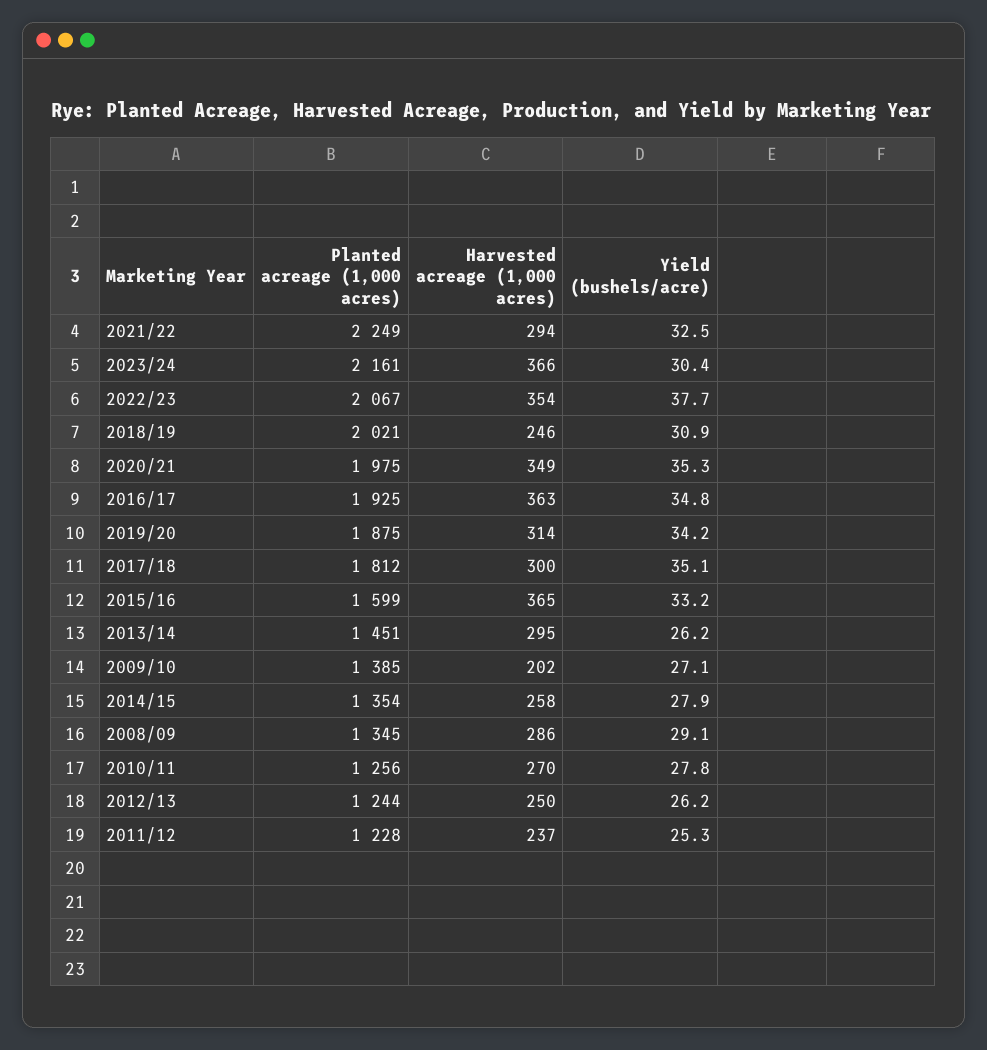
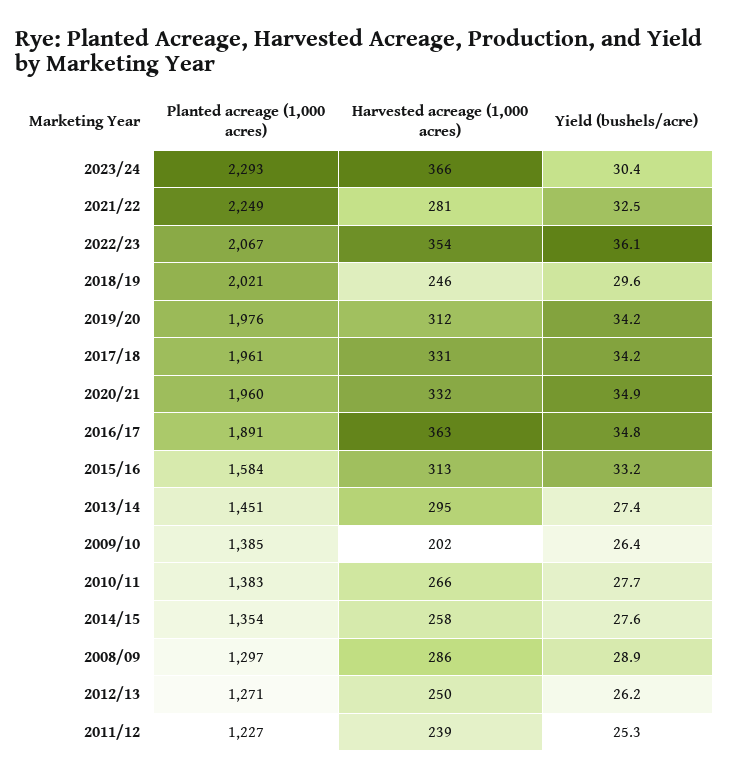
Harvested acreage (1,000 acres), 2021/22: 294 -> 281
Planted acreage (1,000 acres), 2023/24: 2161 -> 2293
Yield (bushels/acre), 2022/23: 37.7 -> 36.1
Yield (bushels/acre), 2018/19: 30.9 -> 29.6
Planted acreage (1,000 acres), 2020/21: 1975 -> 1960
Harvested acreage (1,000 acres), 2020/21: 349 -> 332
Yield (bushels/acre), 2020/21: 35.3 -> 34.9
Planted acreage (1,000 acres), 2016/17: 1925 -> 1891
Planted acreage (1,000 acres), 2019/20: 1875 -> 1976
Harvested acreage (1,000 acres), 2019/20: 314 -> 312
Planted acreage (1,000 acres), 2017/18: 1812 -> 1961
Harvested acreage (1,000 acres), 2017/18: 300 -> 331
Yield (bushels/acre), 2017/18: 35.1 -> 34.2
Planted acreage (1,000 acres), 2015/16: 1599 -> 1584
Harvested acreage (1,000 acres), 2015/16: 365 -> 313
Yield (bushels/acre), 2013/14: 26.2 -> 27.4
Yield (bushels/acre), 2009/10: 27.1 -> 26.4
Yield (bushels/acre), 2014/15: 27.9 -> 27.6
Planted acreage (1,000 acres), 2008/09: 1345 -> 1297
Yield (bushels/acre), 2008/09: 29.1 -> 28.9
Planted acreage (1,000 acres), 2010/11: 1256 -> 1383
Harvested acreage (1,000 acres), 2010/11: 270 -> 266
Yield (bushels/acre), 2010/11: 27.8 -> 27.7
Planted acreage (1,000 acres), 2012/13: 1244 -> 1271
Planted acreage (1,000 acres), 2011/12: 1228 -> 1227
Harvested acreage (1,000 acres), 2011/12: 237 -> 239

